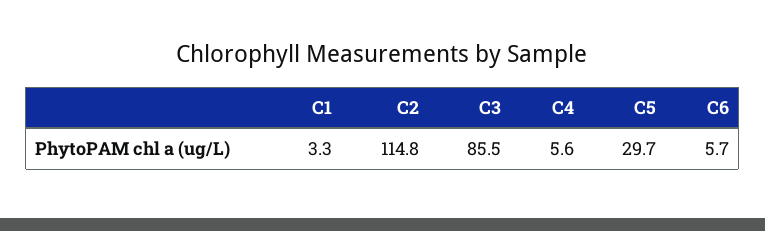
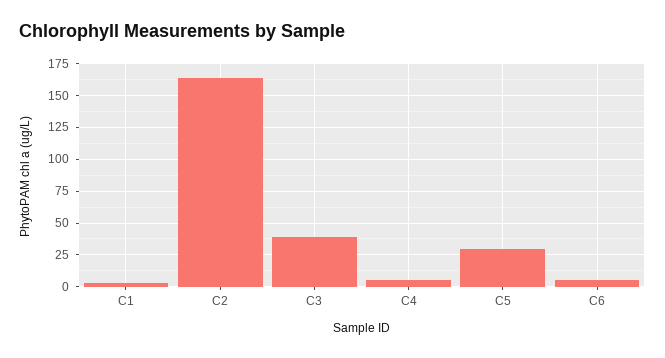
C2: 114.8 -> 165
C3: 85.5 -> 40

